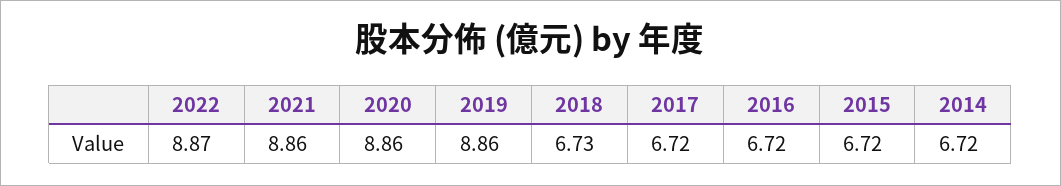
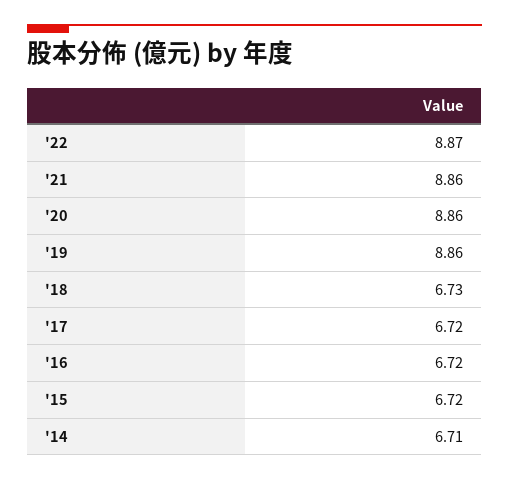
2014: 6.72 -> 6.71

